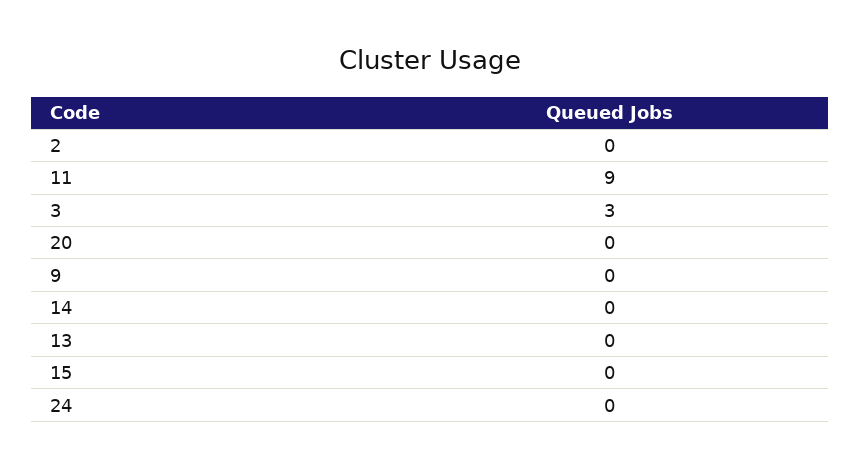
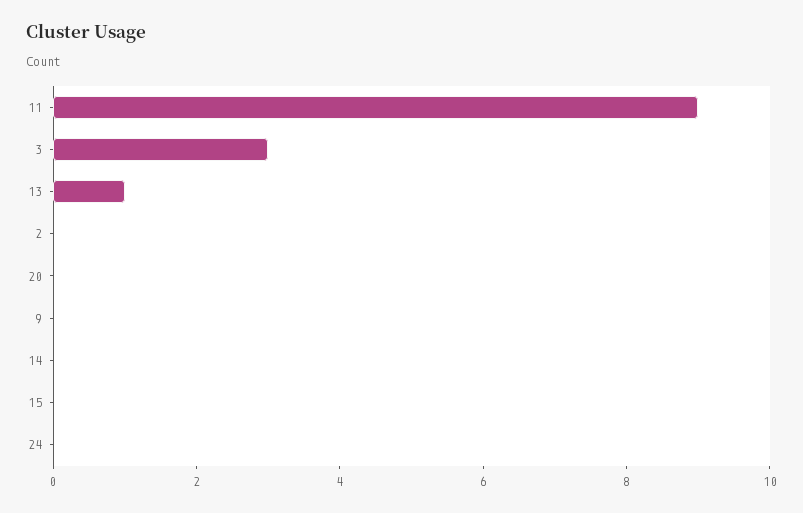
13: 0 -> 1

